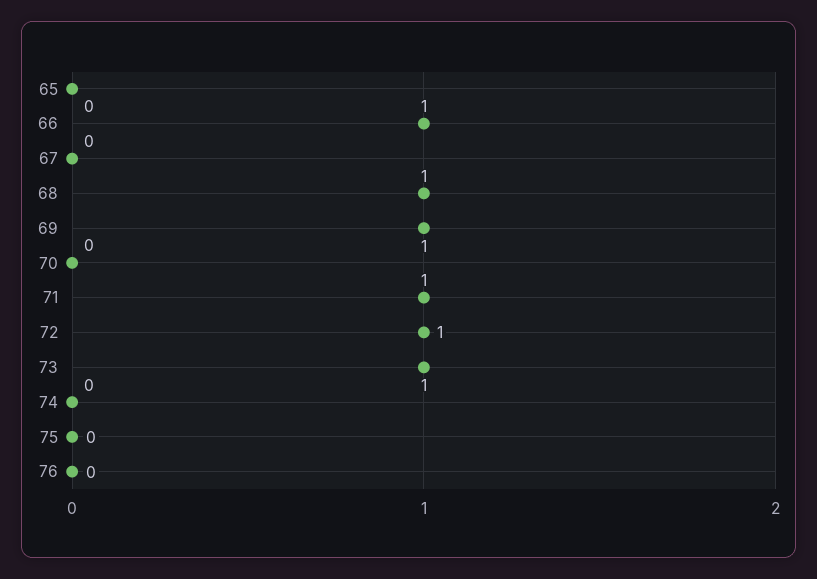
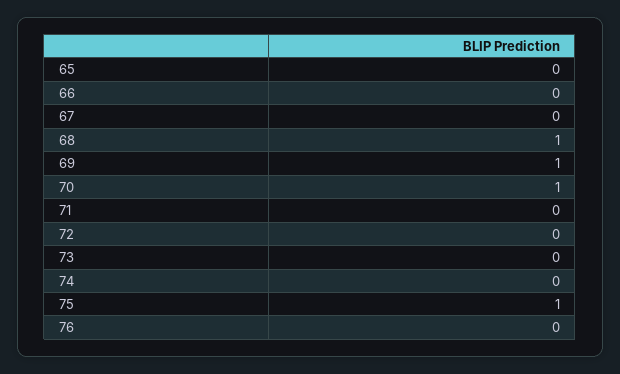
66: 1 -> 0
70: 0 -> 1
71: 1 -> 0
72: 1 -> 0
73: 1 -> 0
75: 0 -> 1

